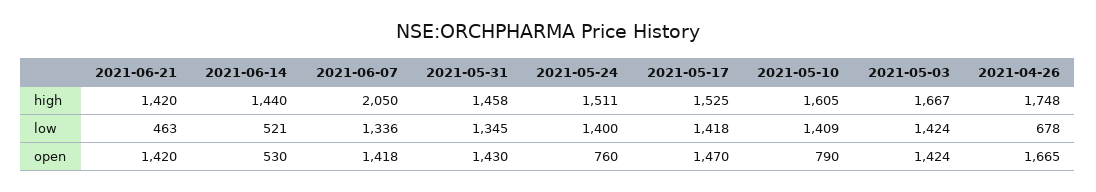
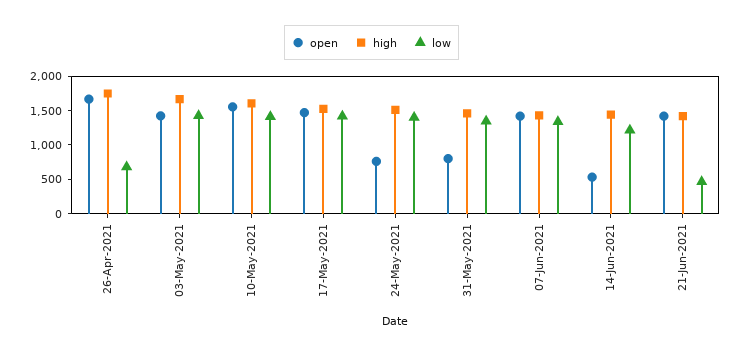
high, 2021-06-07: 2050 -> 1500
low, 2021-06-14: 521 -> 1250
open, 2021-05-31: 1430 -> 750
open, 2021-05-10: 790 -> 1500

